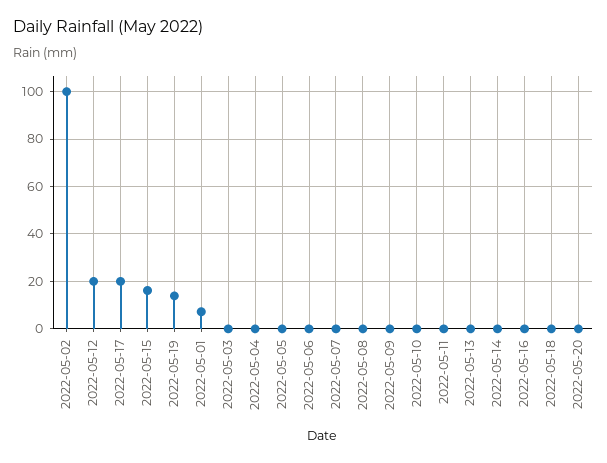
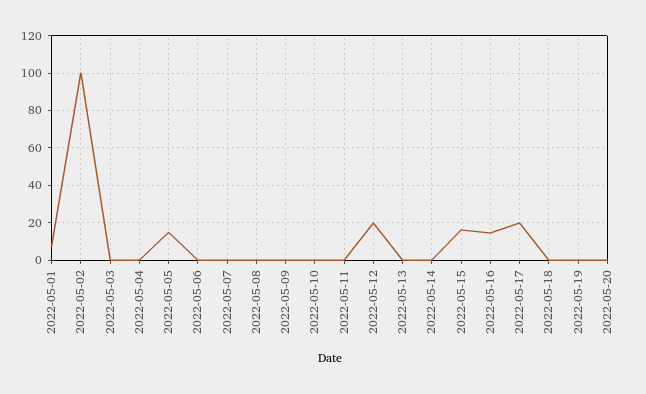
2022-05-19: 15 -> 0
2022-05-05: 0 -> 15
2022-05-16: 0 -> 15

